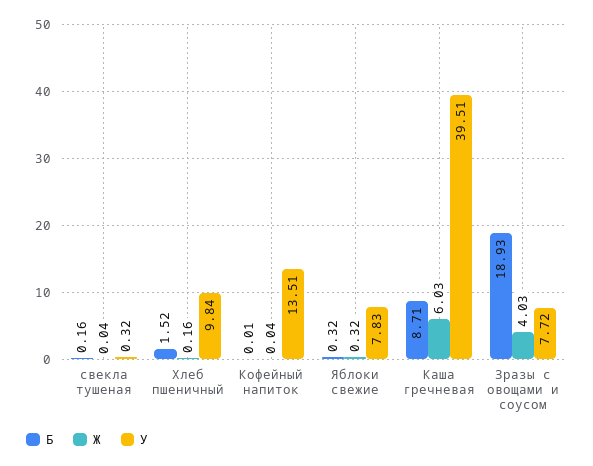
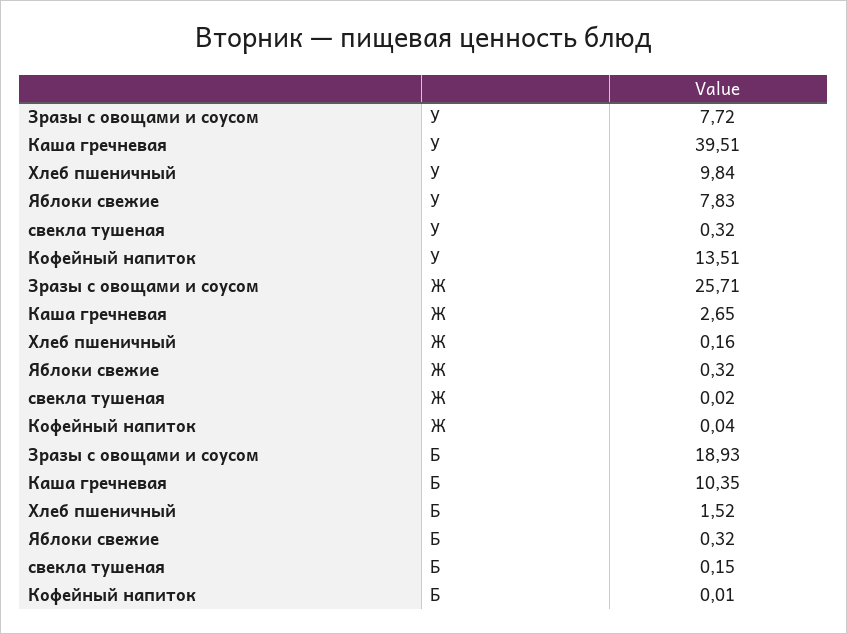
Б, свекла тушеная: 0.16 -> 0.15
Ж, свекла тушеная: 0.04 -> 0.02
Б, Каша гречневая: 8.71 -> 10.35
Ж, Каша гречневая: 6.03 -> 2.65
Ж, Зразы с овощами и соусом: 4.03 -> 25.71

